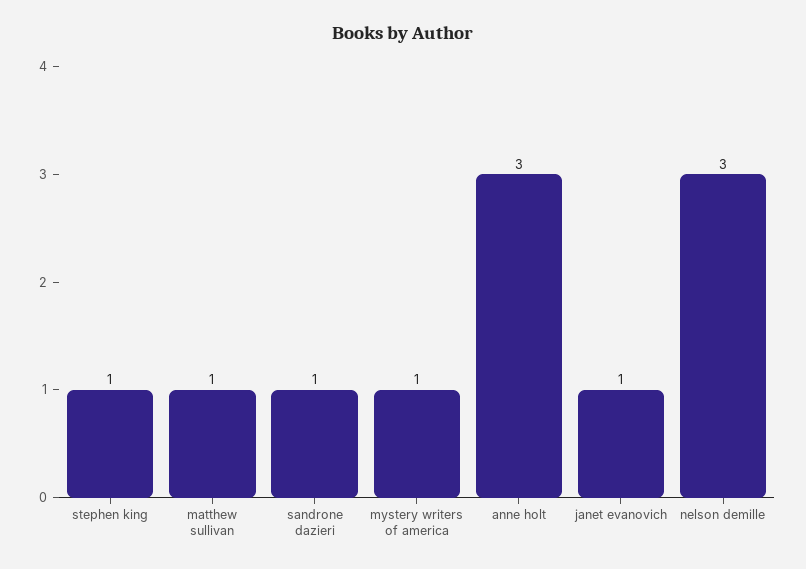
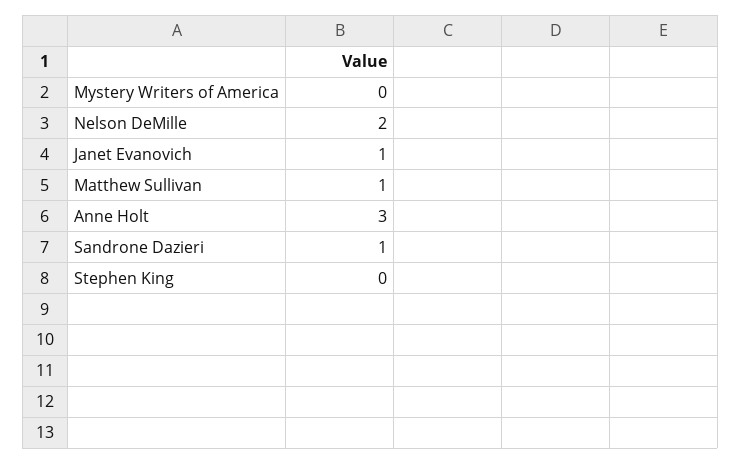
stephen king: 1 -> 0
mystery writers of america: 1 -> 0
nelson demille: 3 -> 2

